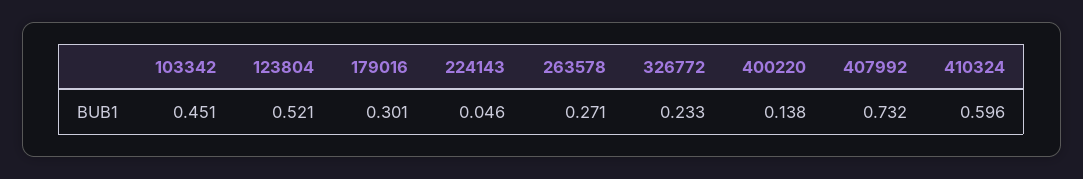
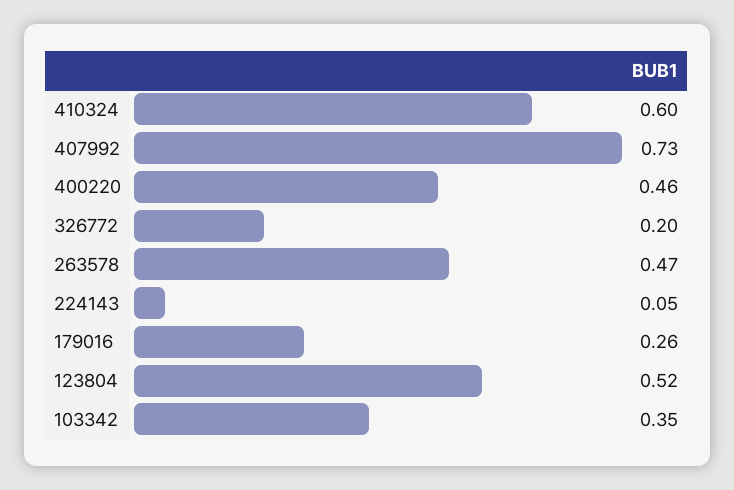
103342: 0.451 -> 0.35
179016: 0.301 -> 0.26
263578: 0.271 -> 0.47
326772: 0.233 -> 0.2
400220: 0.138 -> 0.46

